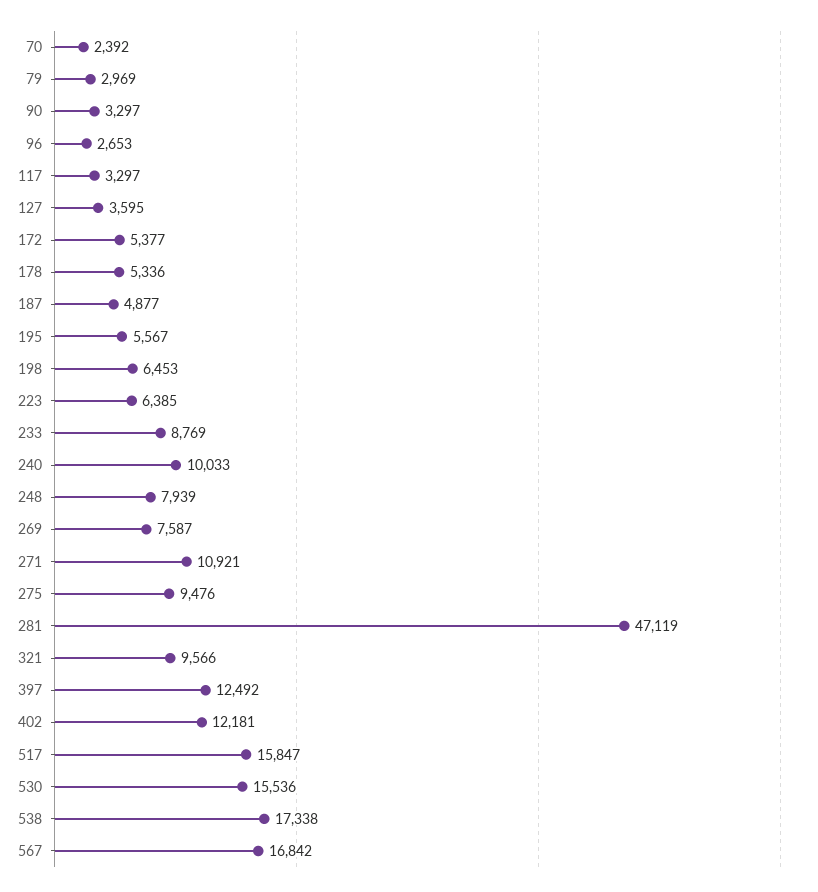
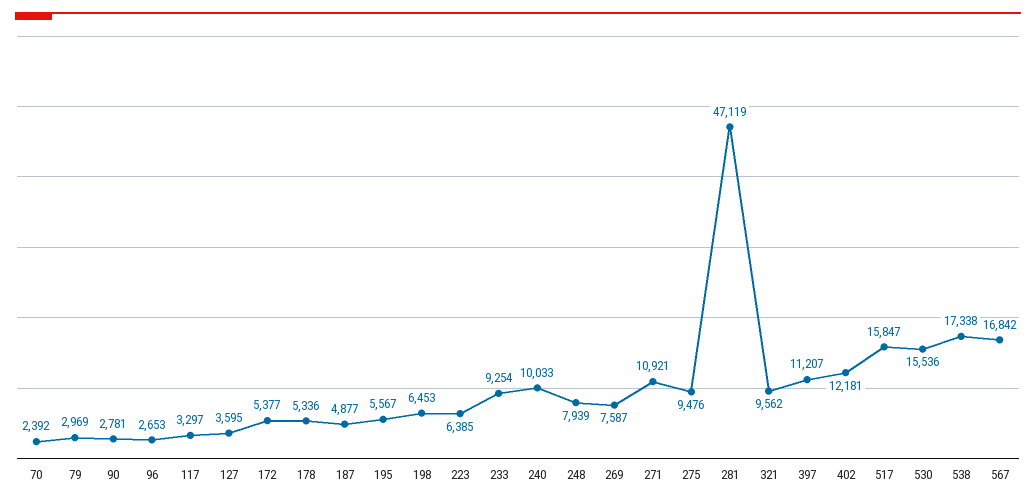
90: 3297 -> 2781
233: 8769 -> 9254
321: 9566 -> 9562
397: 12492 -> 11207

